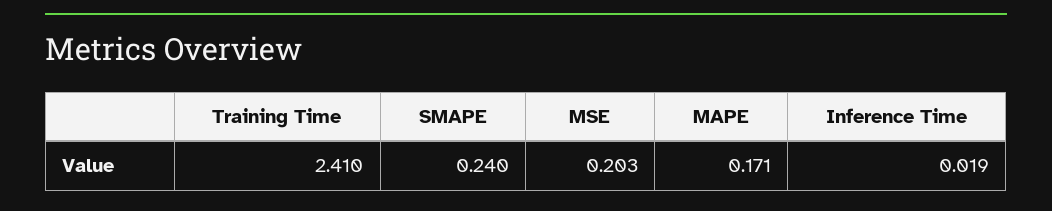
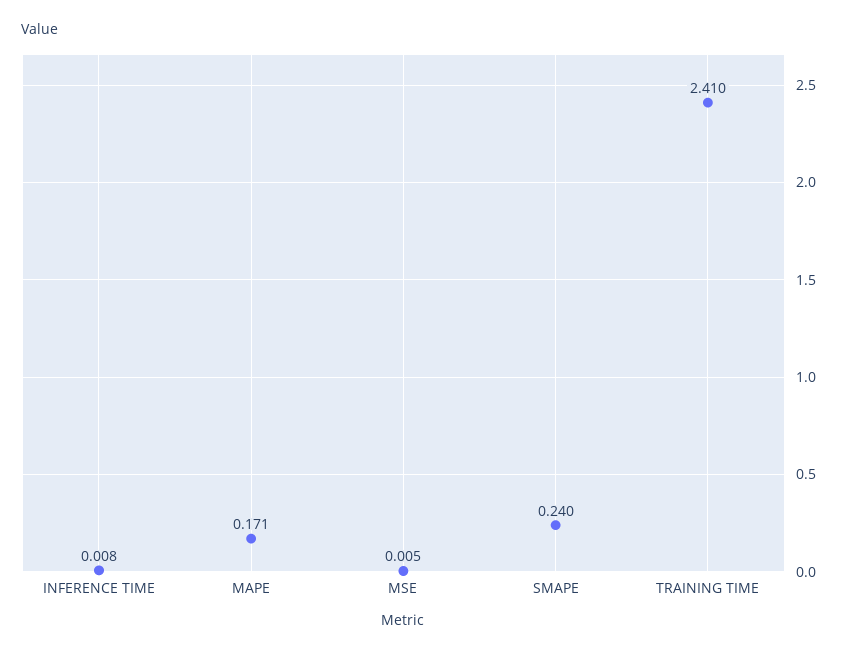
MSE: 0.203 -> 0.005
Inference Time: 0.019 -> 0.008

